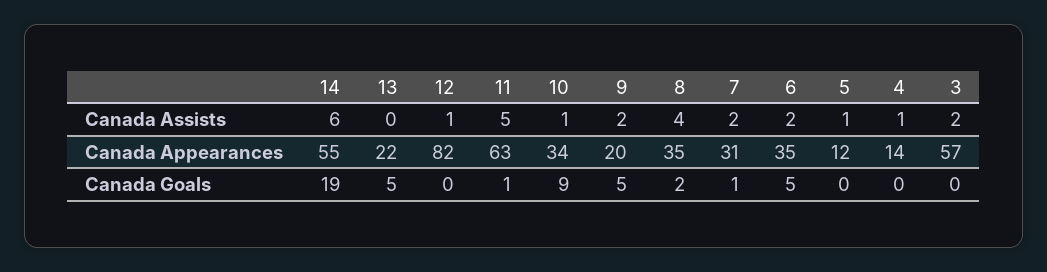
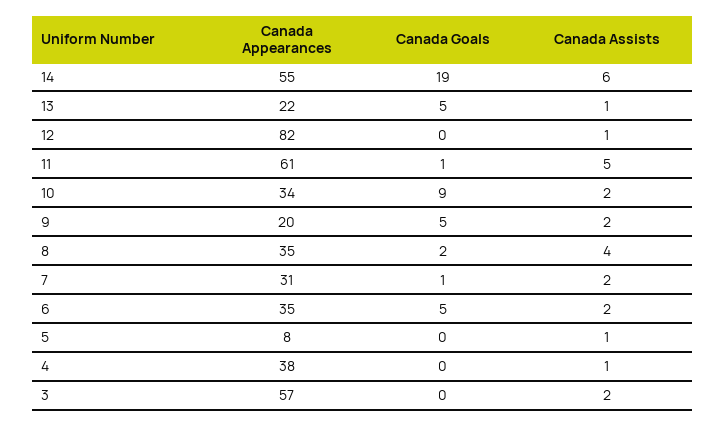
13, Canada Assists: 0 -> 1
10, Canada Assists: 1 -> 2
11, Canada Appearances: 63 -> 61
5, Canada Appearances: 12 -> 8
4, Canada Appearances: 14 -> 38

